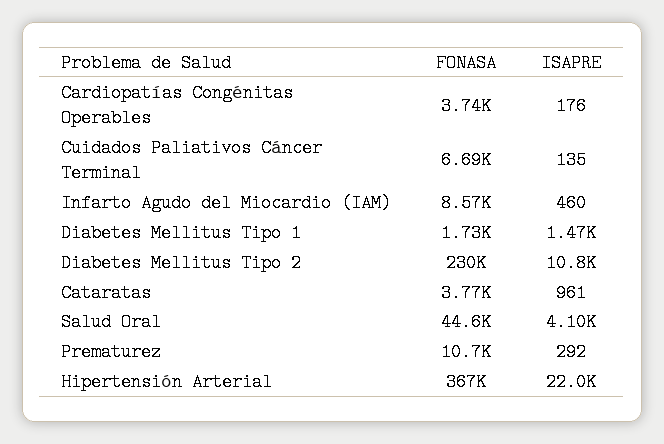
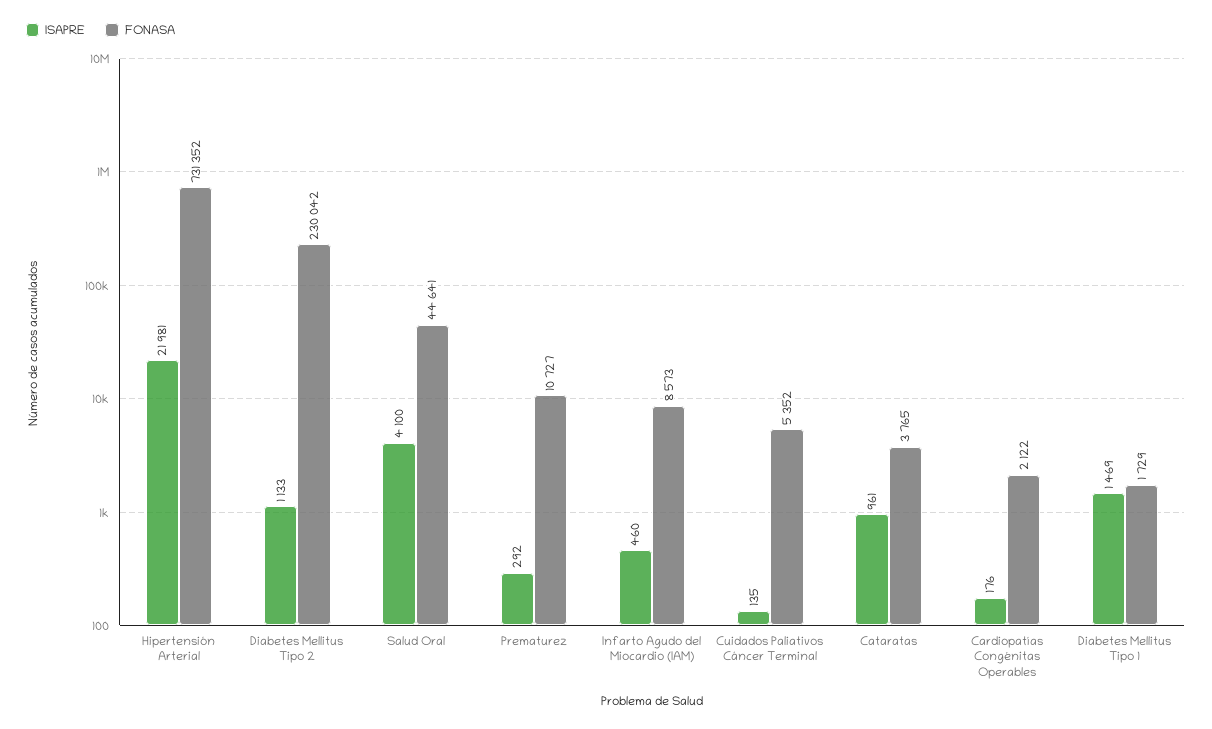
FONASA, Cardiopatías Congénitas Operables: 3740 -> 2122
FONASA, Cuidados Paliativos Cáncer Terminal: 6690 -> 5352
ISAPRE, Diabetes Mellitus Tipo 2: 10800 -> 1133
FONASA, Hipertensión Arterial: 367000 -> 731352

